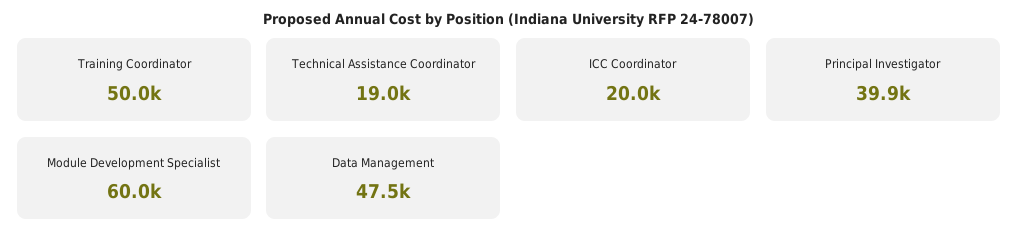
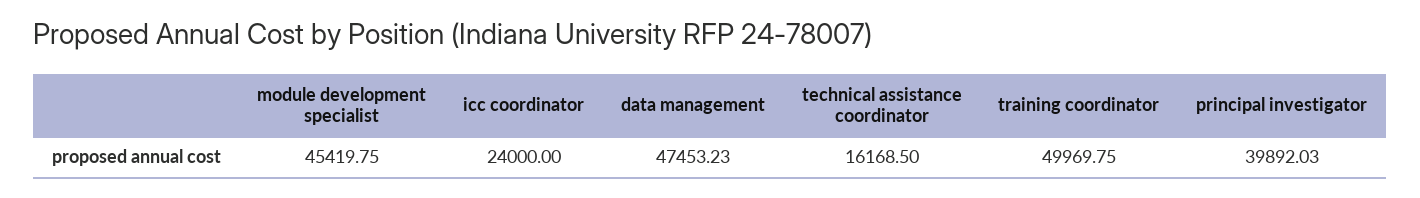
Technical Assistance Coordinator: 19000 -> 16168.5
ICC Coordinator: 20000 -> 24000
Module Development Specialist: 60000 -> 45419.75

